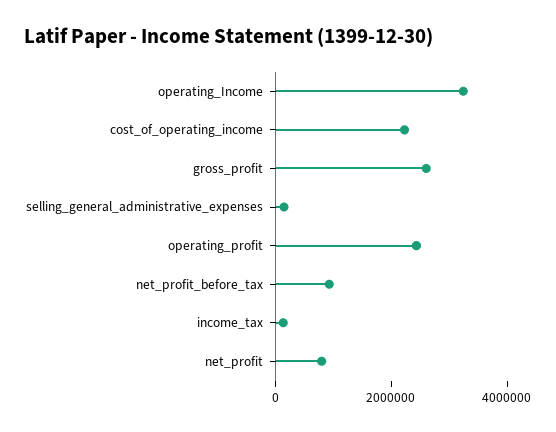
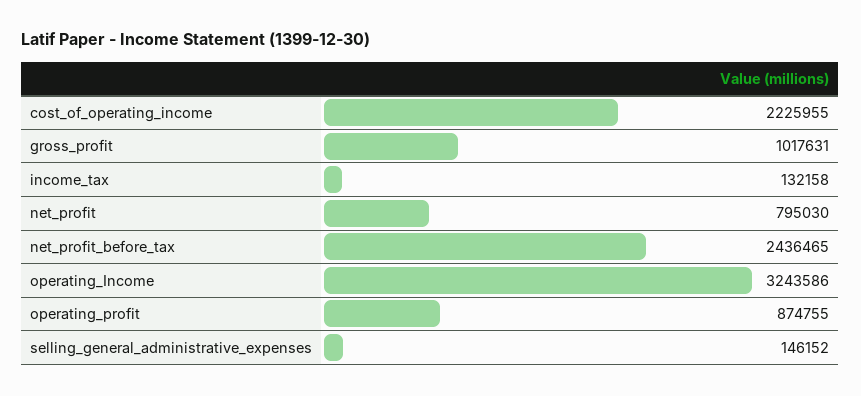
gross_profit: 2500000 -> 1017631
operating_profit: 2500000 -> 874755
net_profit_before_tax: 1000000 -> 2436465

